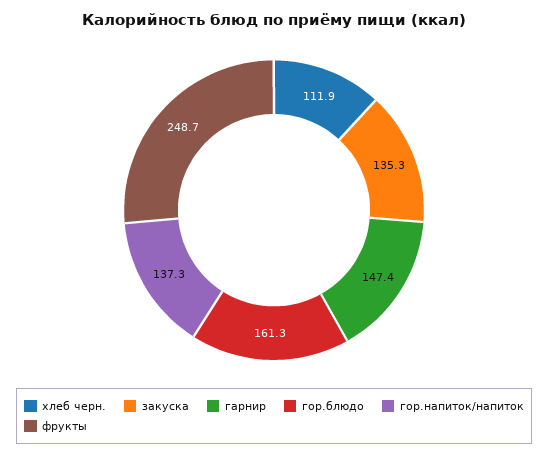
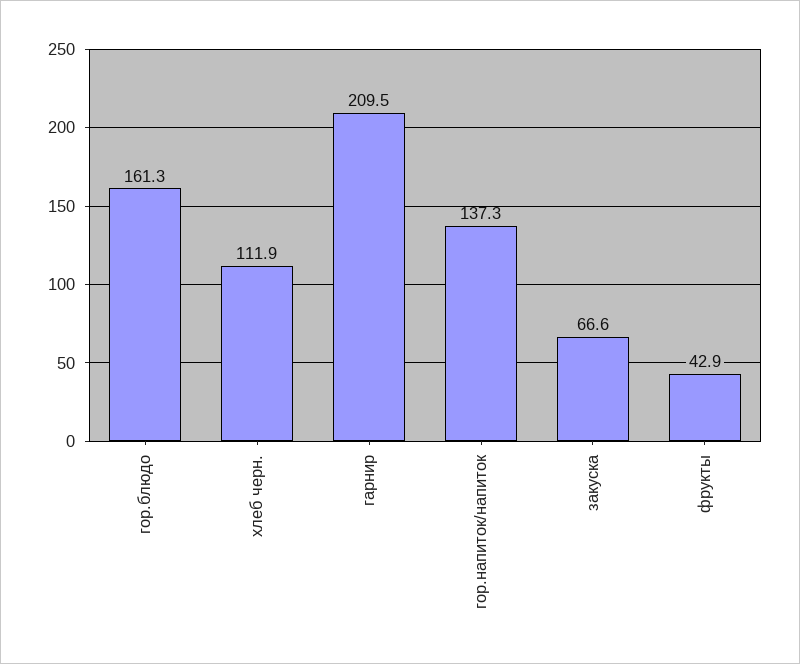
закуска: 135.3 -> 66.6
гарнир: 147.4 -> 209.5
фрукты: 248.7 -> 42.9

